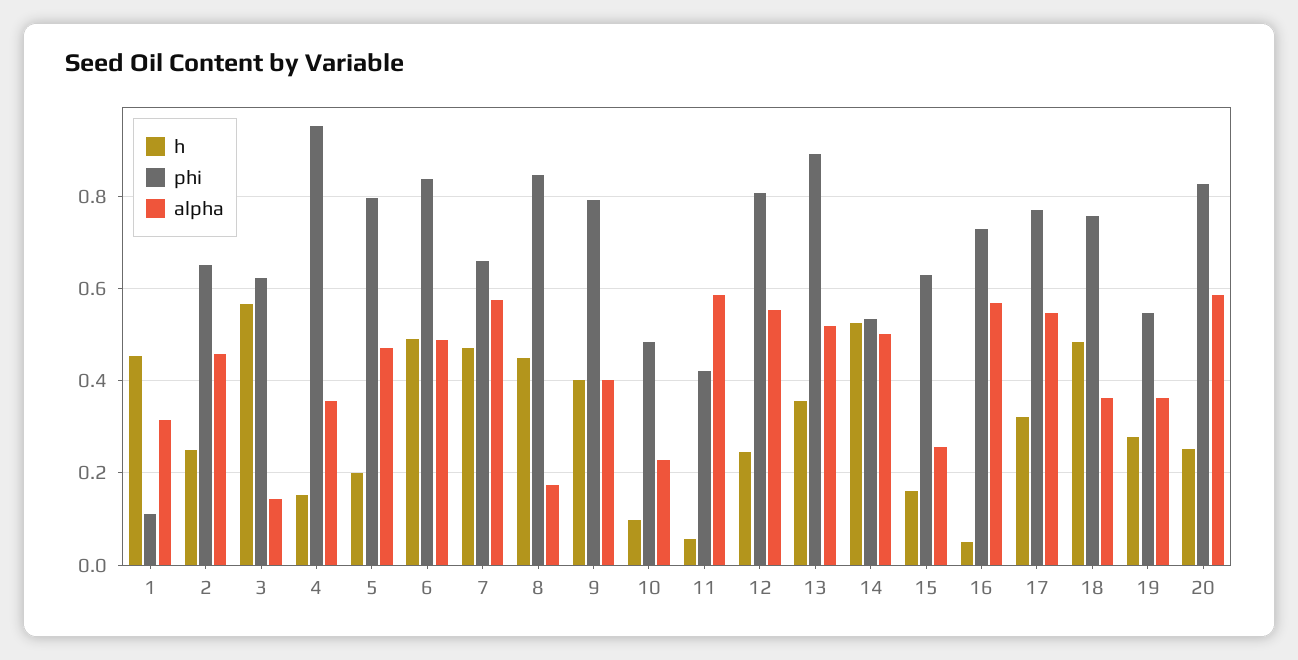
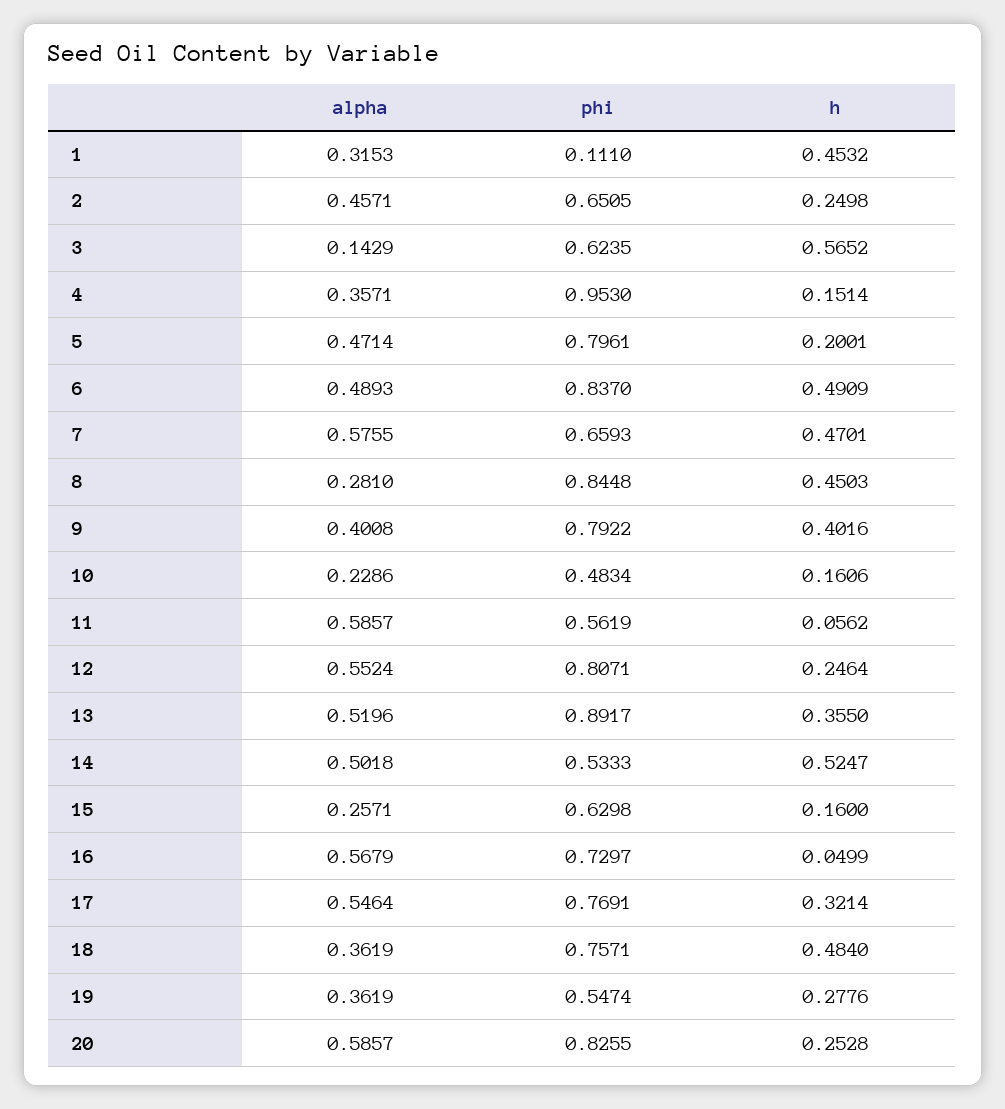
alpha, 8: 0.18 -> 0.281
h, 10: 0.1 -> 0.1606
phi, 11: 0.42 -> 0.5619

